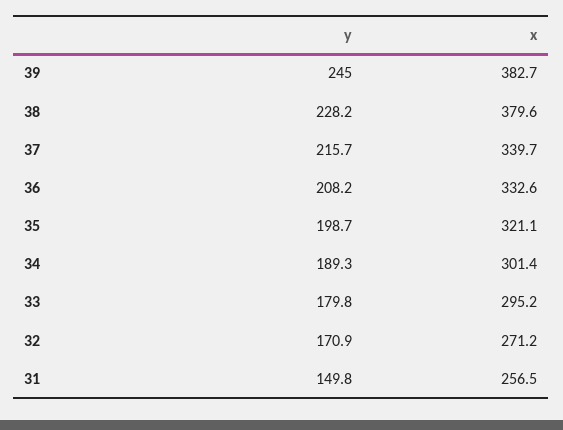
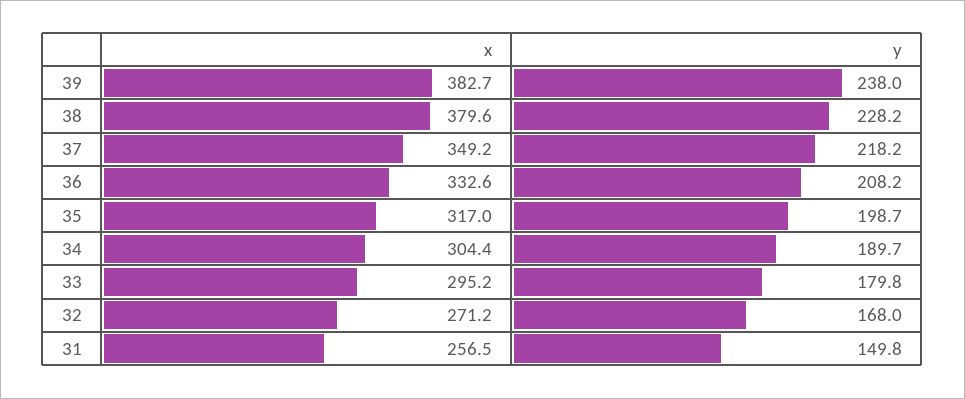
y, 39: 245 -> 238
y, 37: 215.7 -> 218.2
x, 37: 339.7 -> 349.2
x, 35: 321.1 -> 317
y, 34: 189.3 -> 189.7
x, 34: 301.4 -> 304.4
y, 32: 170.9 -> 168

